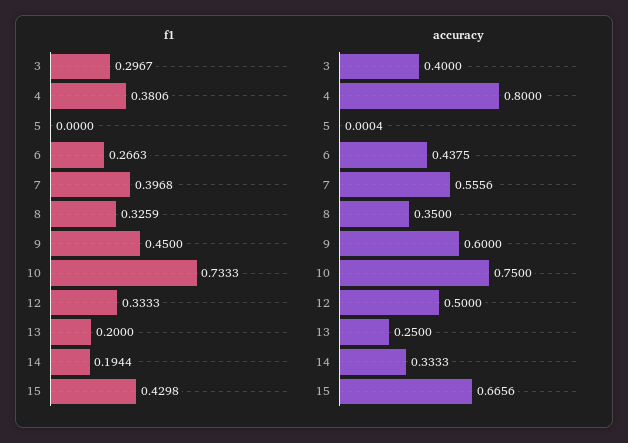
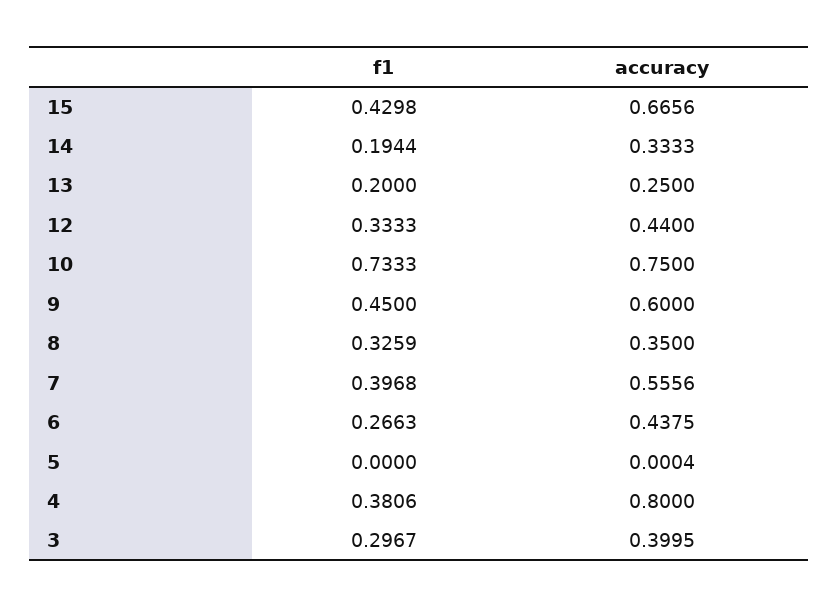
accuracy, 3: 0.4 -> 0.3995
accuracy, 12: 0.5 -> 0.44

